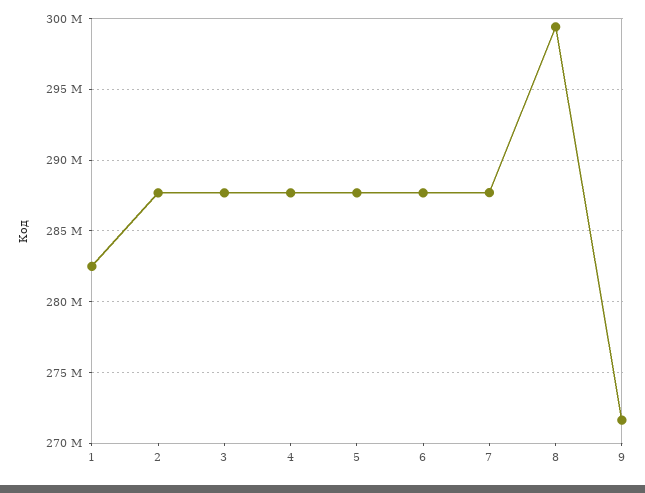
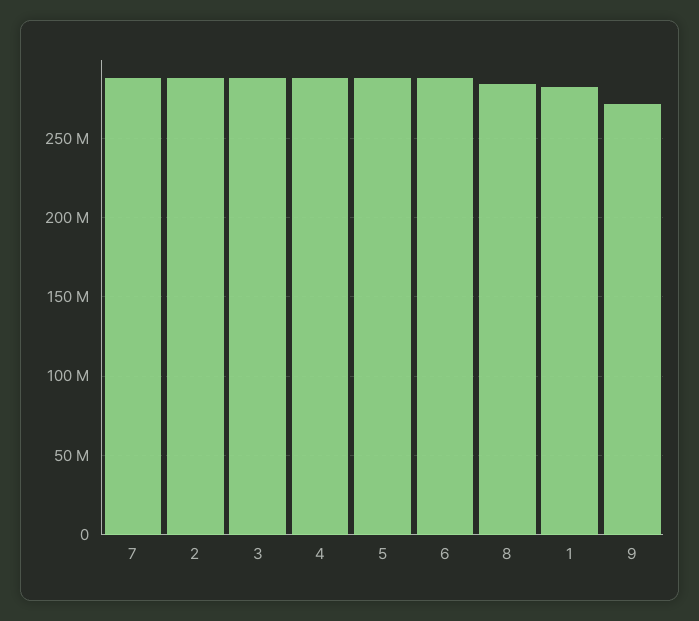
8: 299500000 -> 285000000

